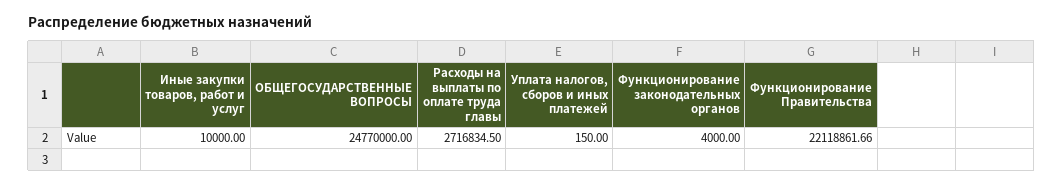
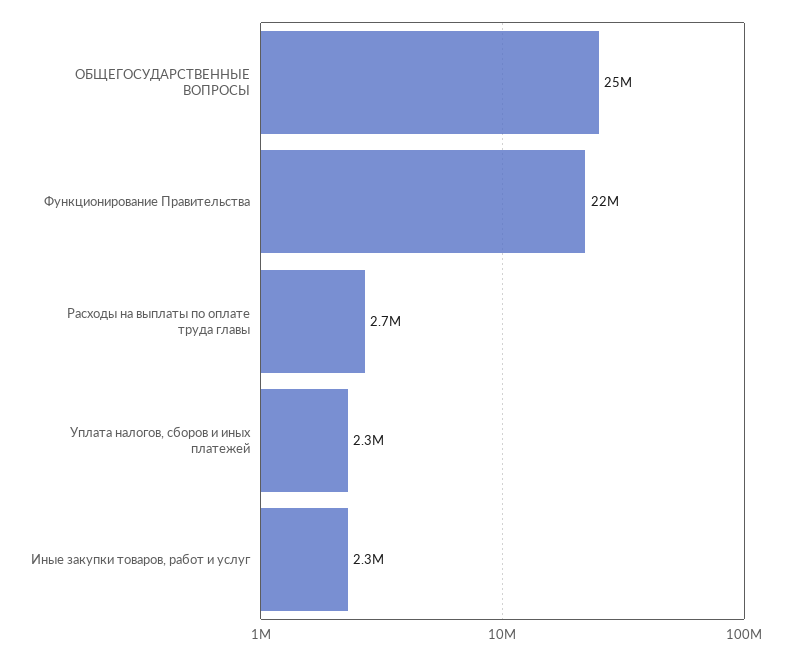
Иные закупки товаров, работ и услуг: 10000 -> 2300000
Уплата налогов, сборов и иных платежей: 150 -> 2300000
Функционирование законодательных органов: 4000 -> none

